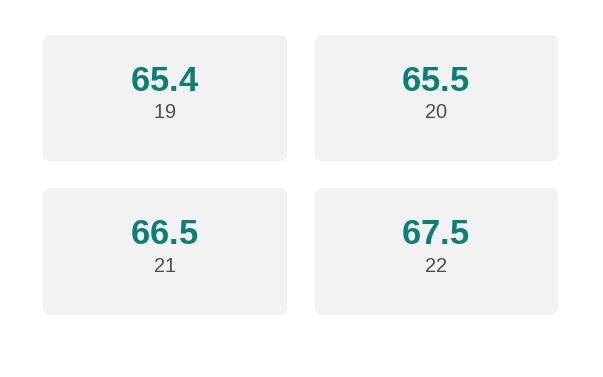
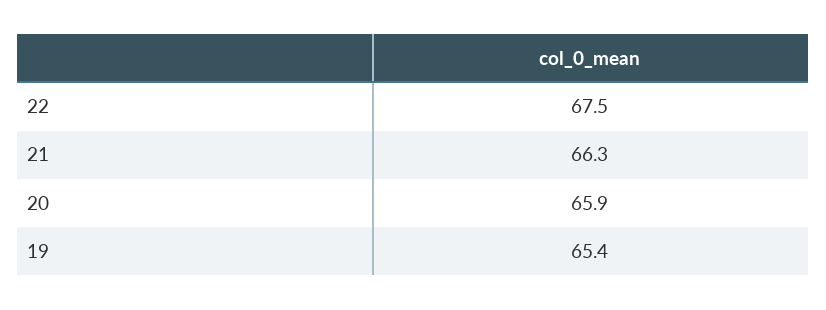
20: 65.5 -> 65.9
21: 66.5 -> 66.3

